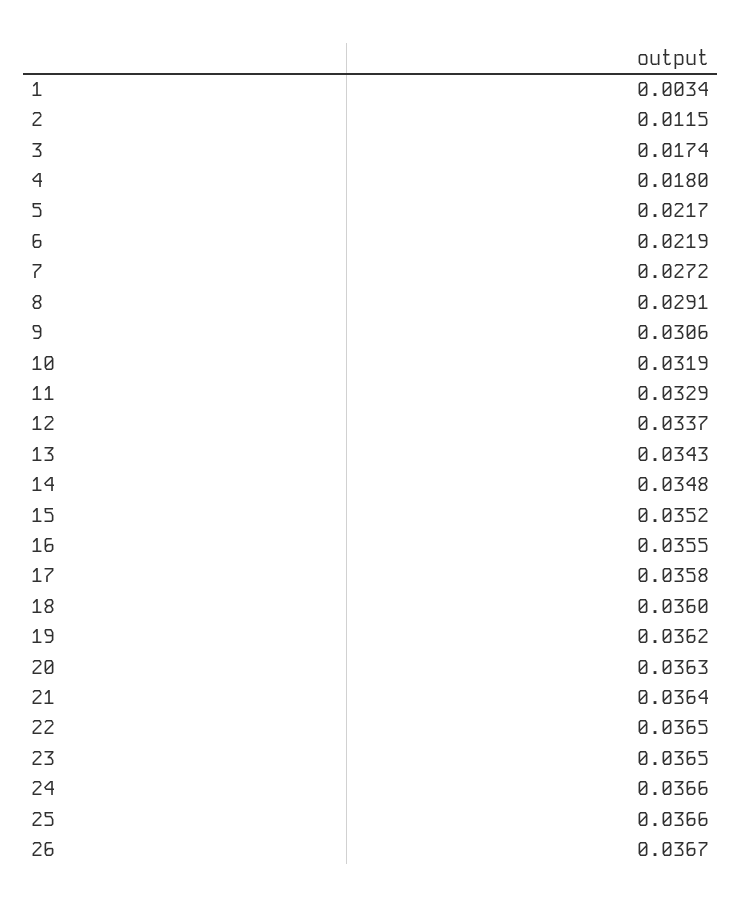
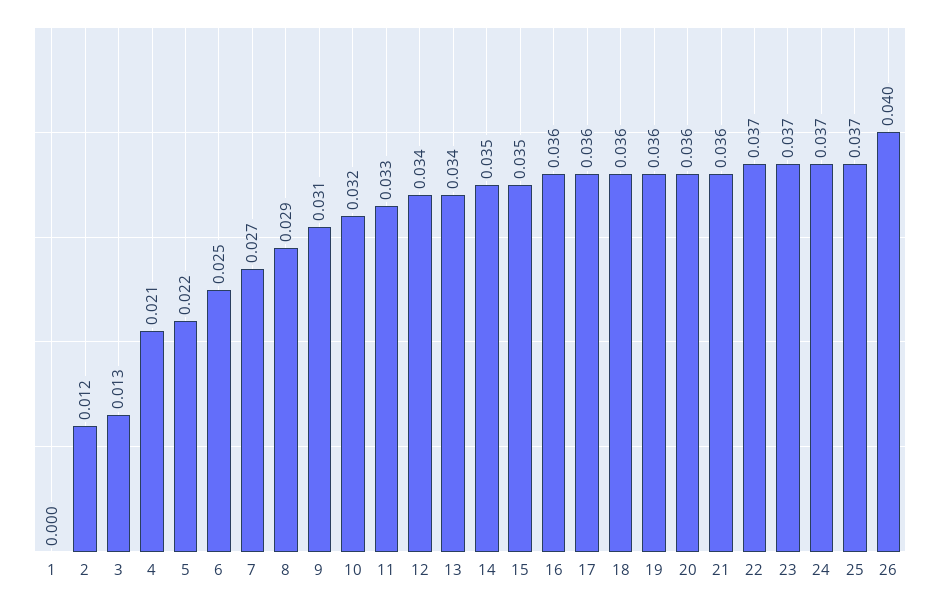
1: 0.0034 -> 0
3: 0.0174 -> 0.013
4: 0.018 -> 0.021
6: 0.0219 -> 0.025
26: 0.0367 -> 0.04

